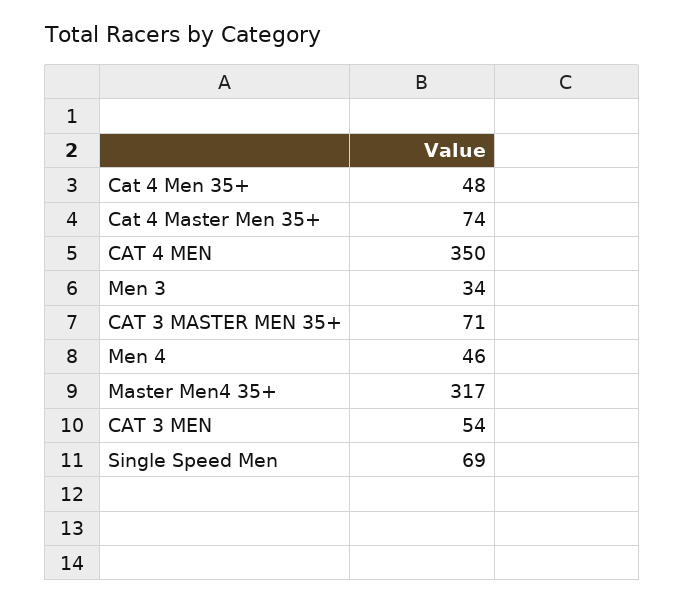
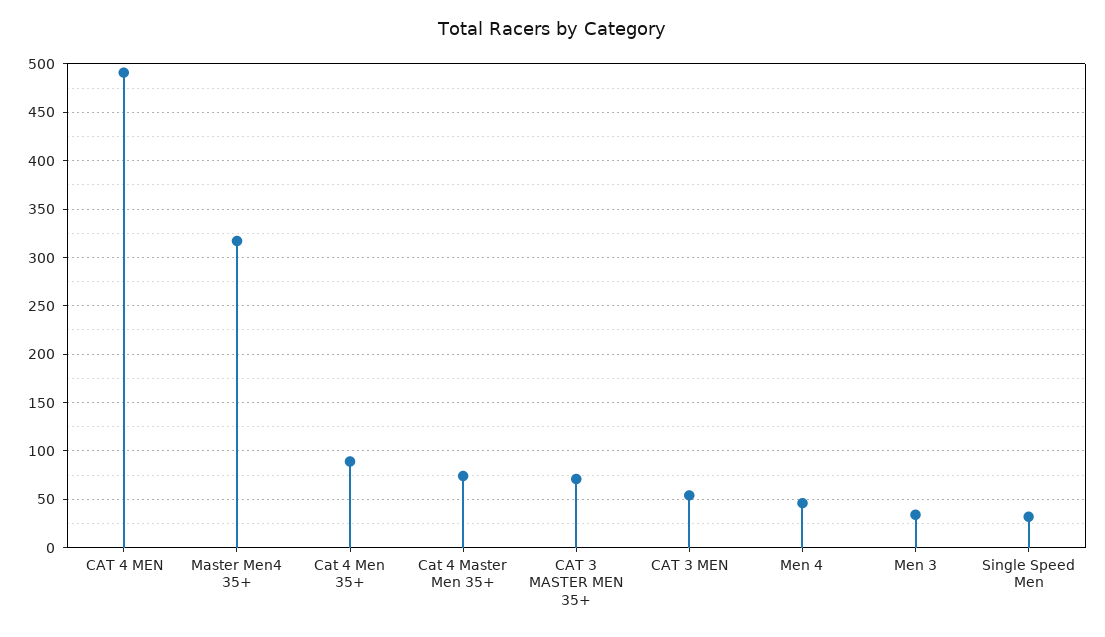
Cat 4 Men 35+: 48 -> 90
CAT 4 MEN: 350 -> 490
Single Speed Men: 69 -> 30

